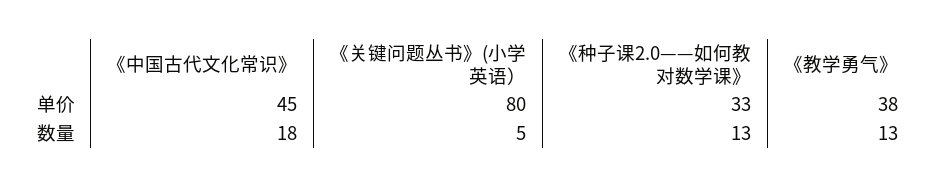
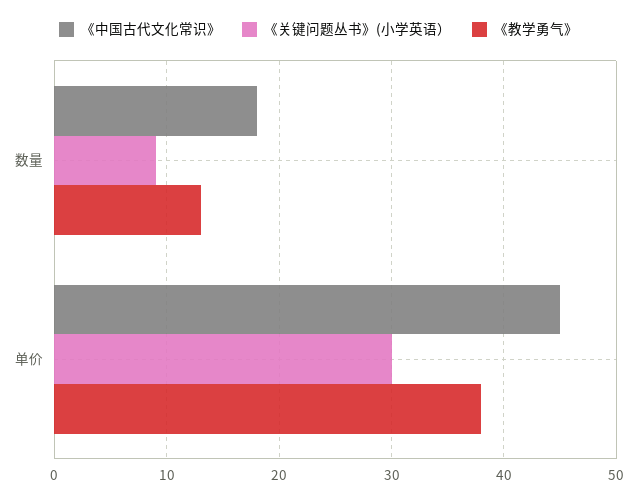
《关键问题丛书》(小学英语）, 单价: 80 -> 30
《种子课2.0——如何教对数学课》, 单价: 33 -> none
《关键问题丛书》(小学英语）, 数量: 5 -> 9
《种子课2.0——如何教对数学课》, 数量: 13 -> none

